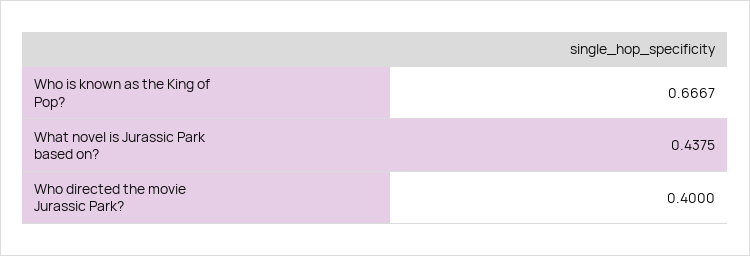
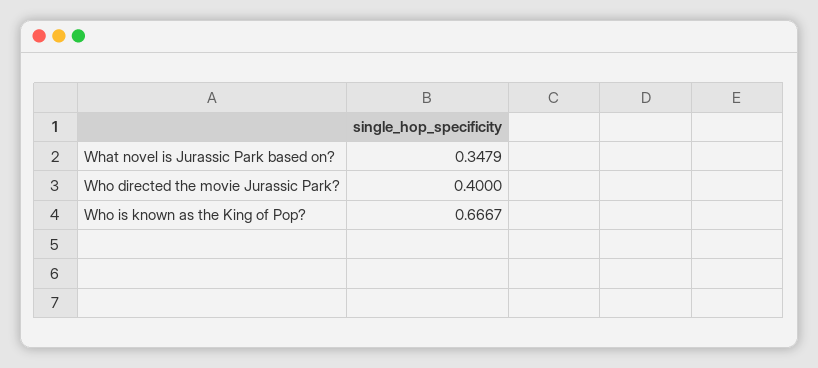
What novel is Jurassic Park based on?: 0.4375 -> 0.3479

